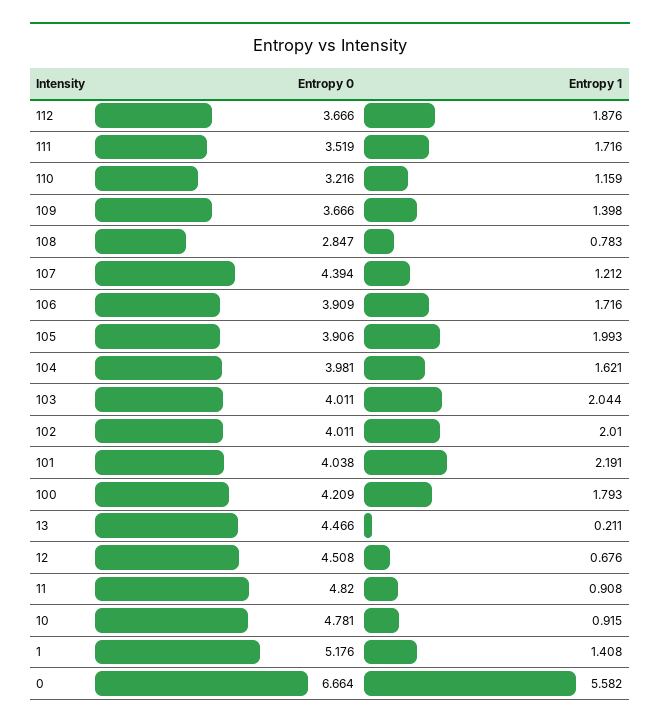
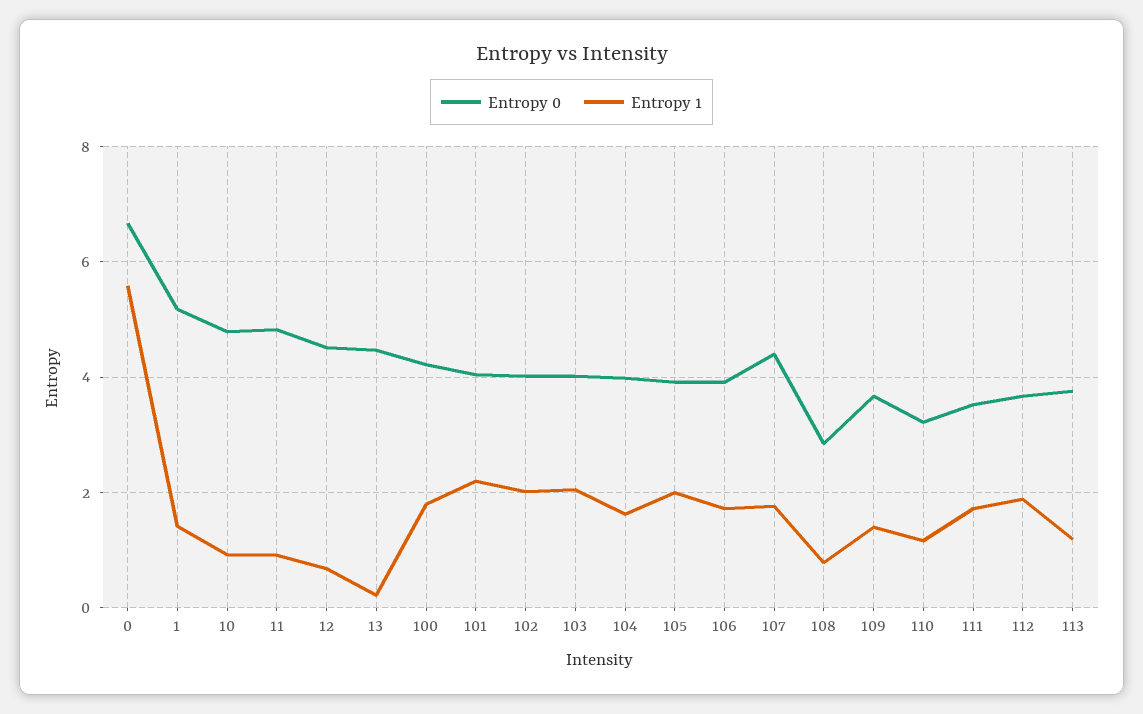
Entropy 1, 107: 1.212 -> 1.8
Entropy 0, 113: none -> 3.8
Entropy 1, 113: none -> 1.2

